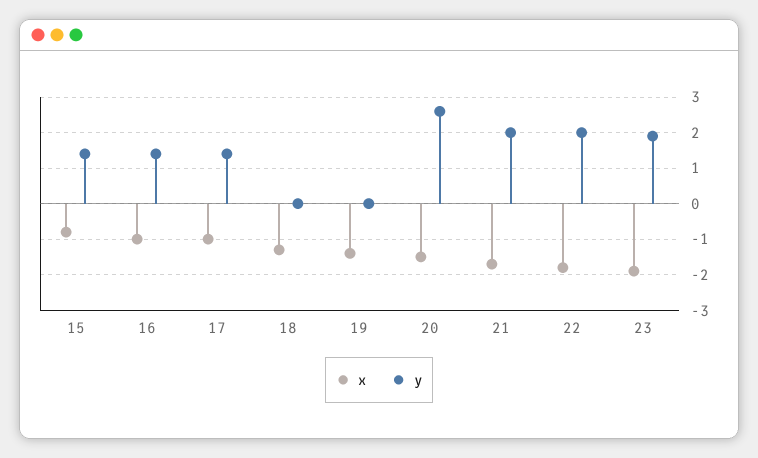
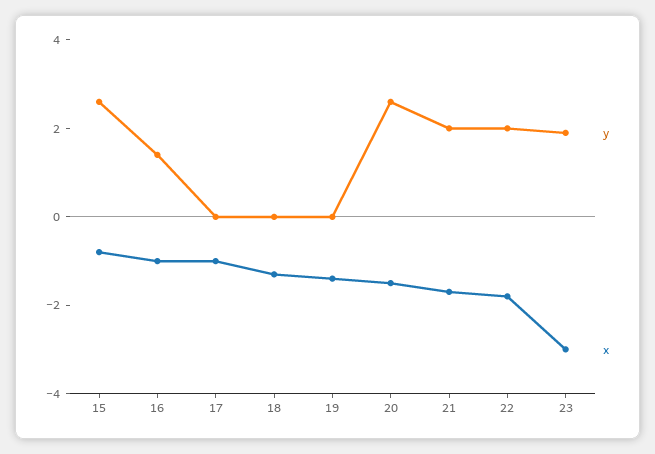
y, 15: 1.5 -> 2.5
y, 17: 1.5 -> 0
x, 23: -2 -> -3

